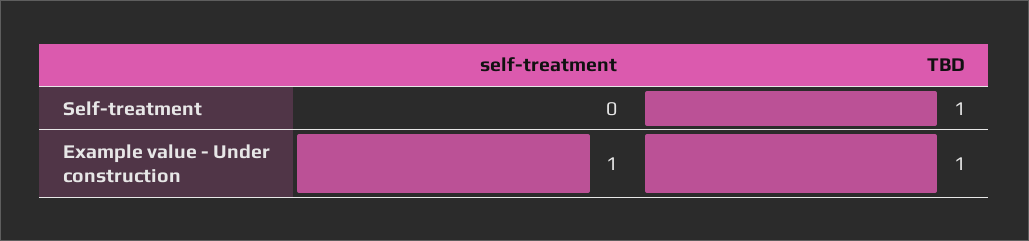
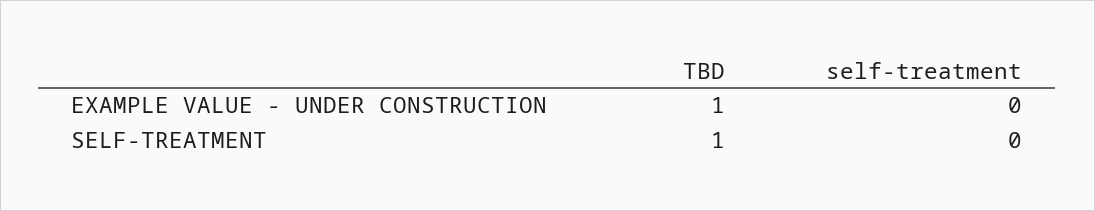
self-treatment, Example value - Under construction: 1 -> 0

